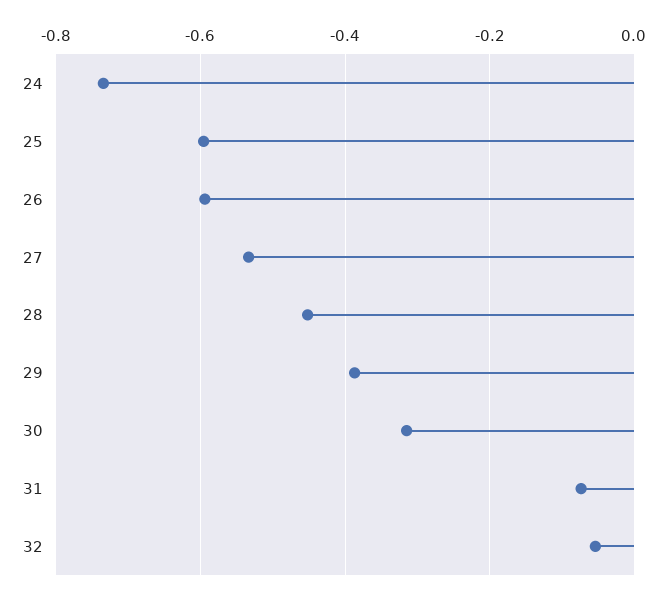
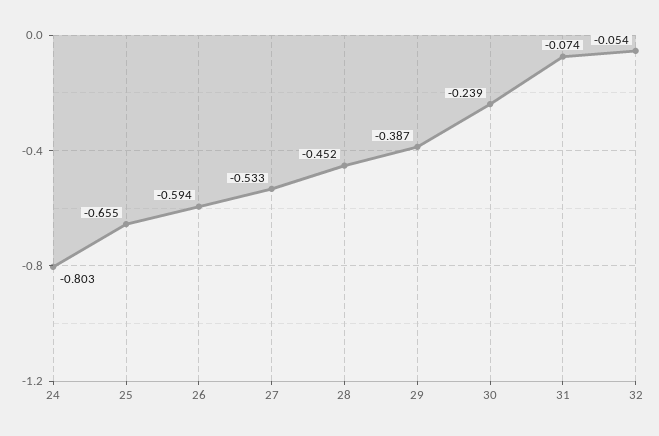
24: -0.74 -> -0.803
25: -0.6 -> -0.655
30: -0.32 -> -0.239

